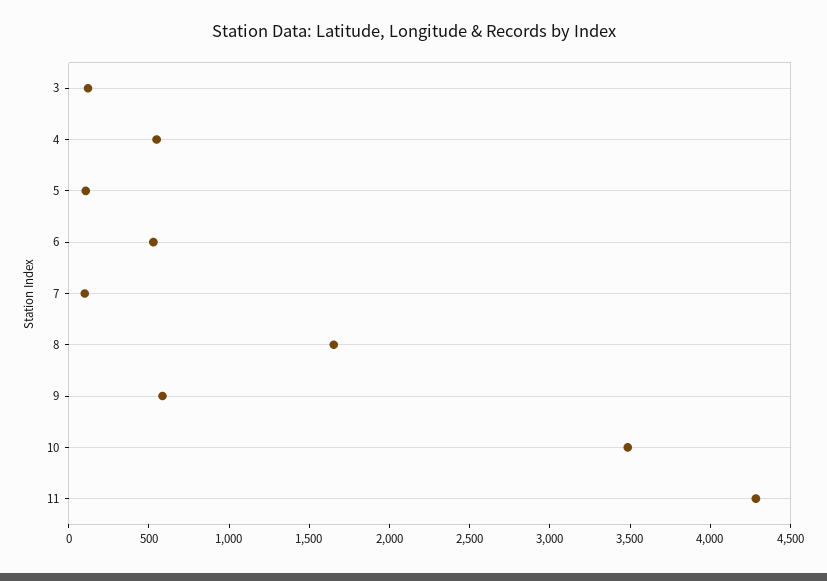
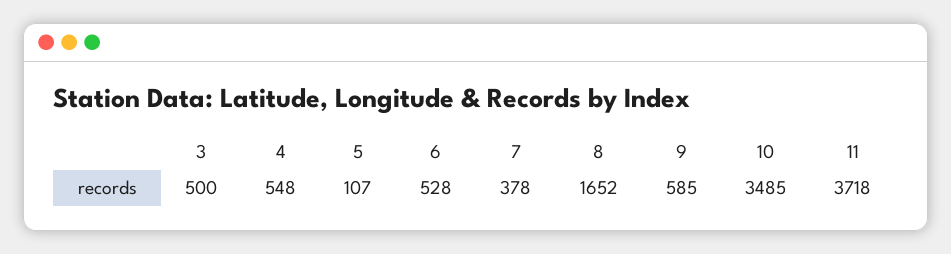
3: 100 -> 500
7: 100 -> 378
11: 4300 -> 3718

